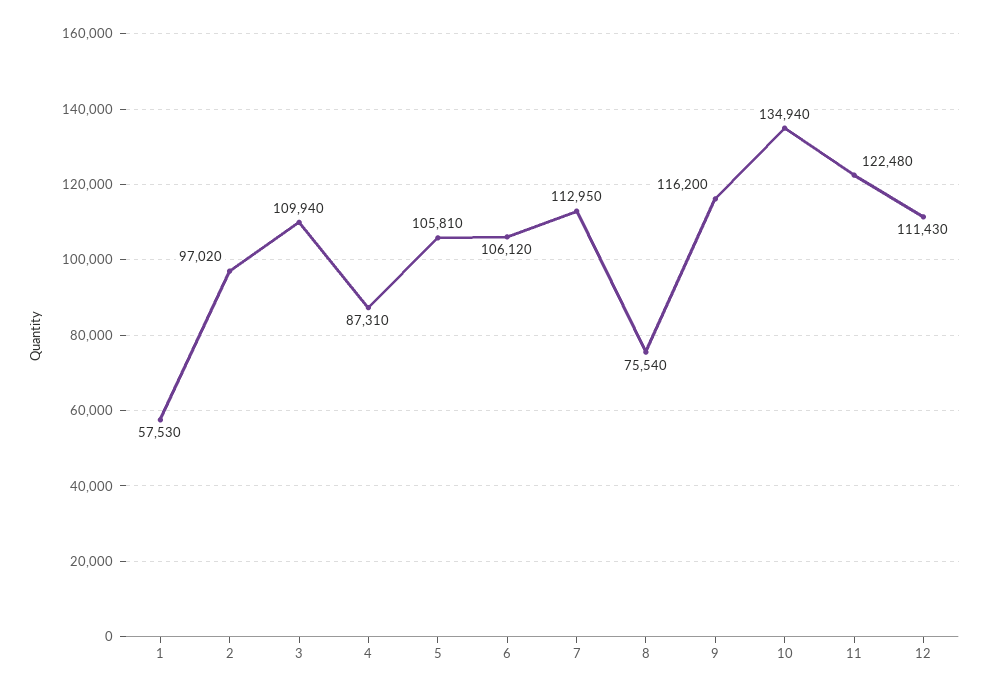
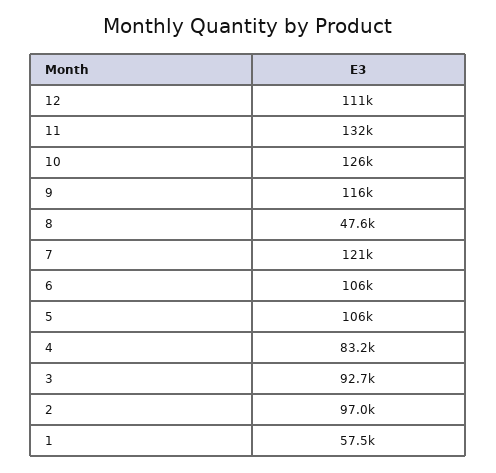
3: 109940 -> 92700
4: 87310 -> 83200
7: 112950 -> 121000
8: 75540 -> 47600
10: 134940 -> 126000
11: 122480 -> 132000

